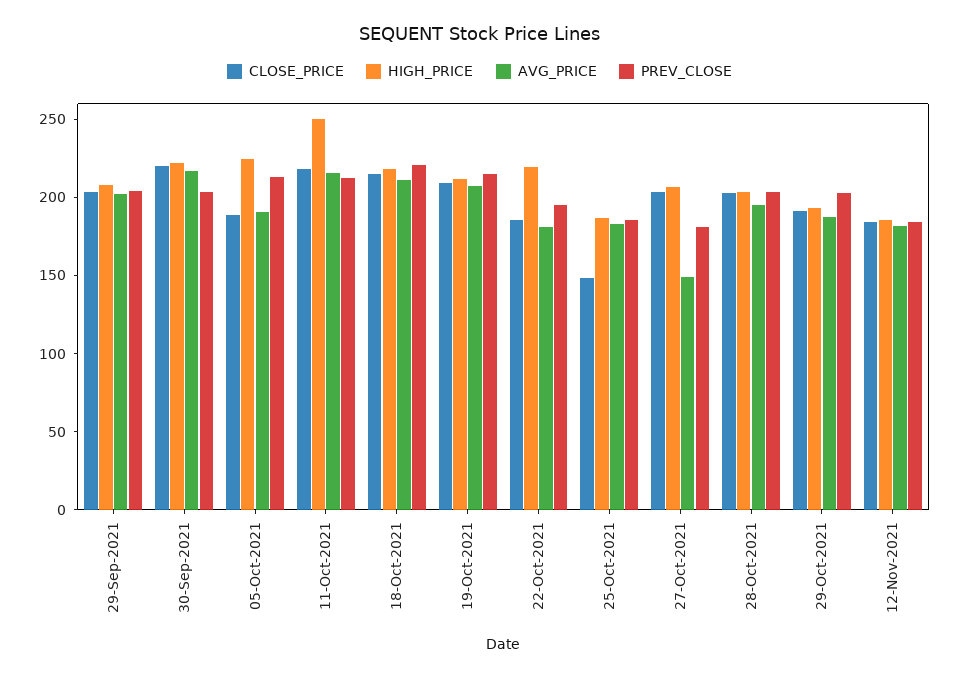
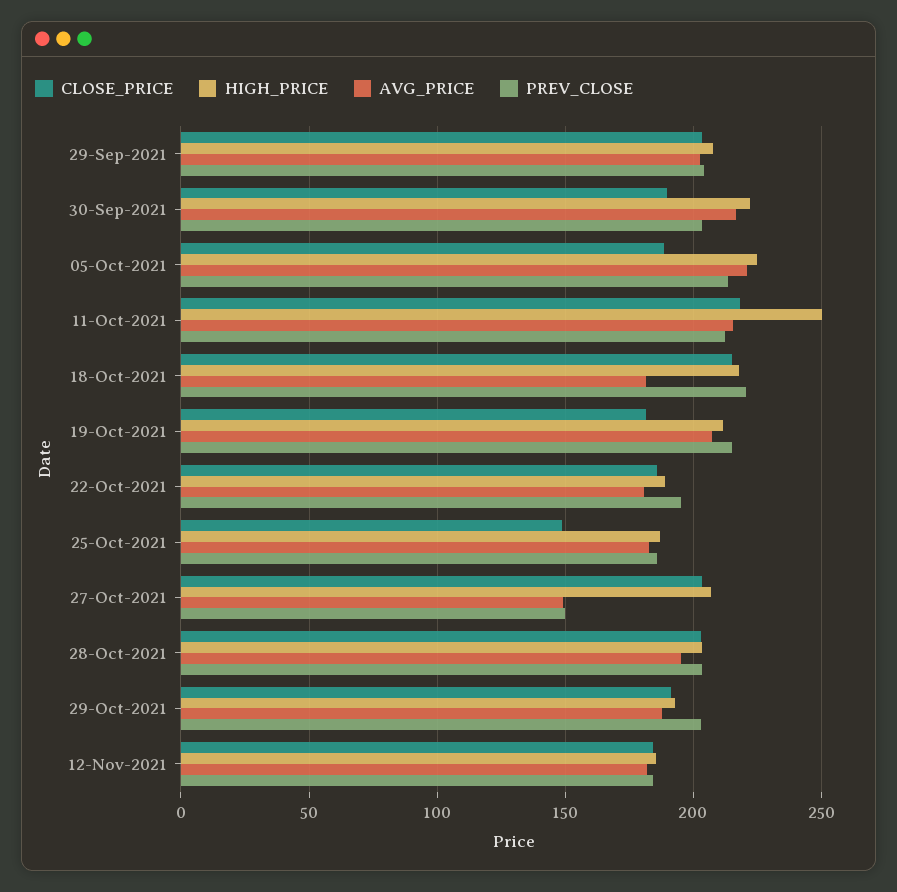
CLOSE_PRICE, 30-Sep-2021: 220 -> 190
AVG_PRICE, 05-Oct-2021: 190 -> 220
AVG_PRICE, 18-Oct-2021: 210 -> 180
CLOSE_PRICE, 19-Oct-2021: 210 -> 180
HIGH_PRICE, 22-Oct-2021: 220 -> 190
PREV_CLOSE, 27-Oct-2021: 180 -> 150

